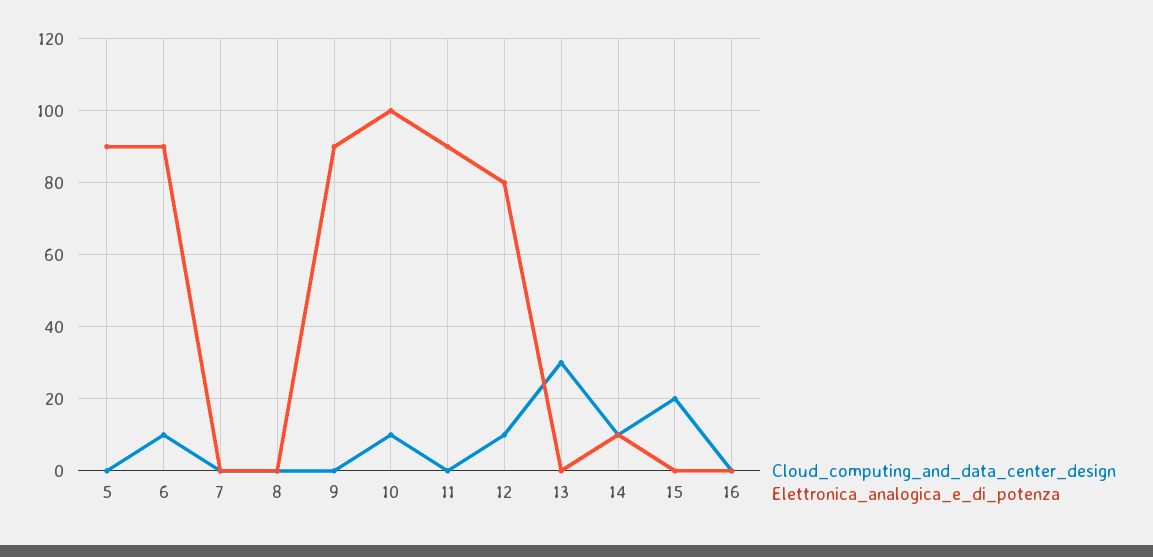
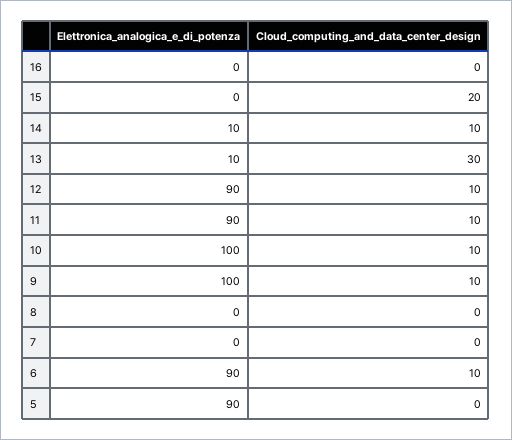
Cloud_computing_and_data_center_design, 9: 0 -> 10
Elettronica_analogica_e_di_potenza, 9: 90 -> 100
Cloud_computing_and_data_center_design, 11: 0 -> 10
Elettronica_analogica_e_di_potenza, 12: 80 -> 90
Elettronica_analogica_e_di_potenza, 13: 0 -> 10

